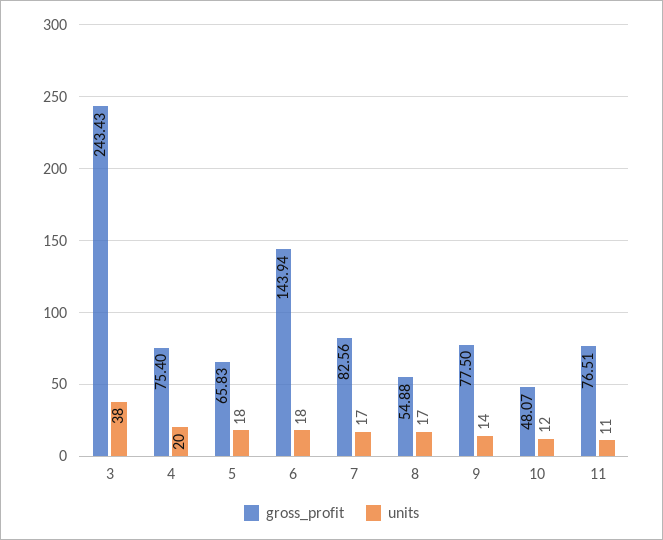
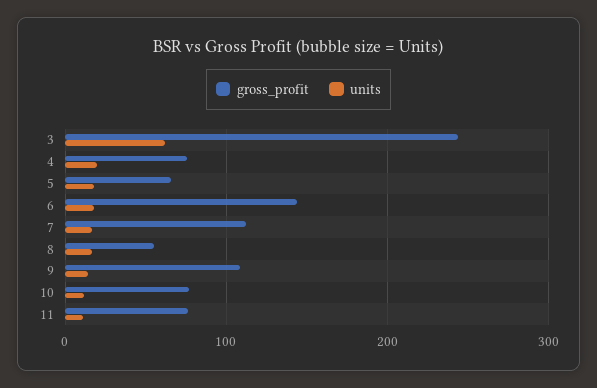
units, 3: 38 -> 60
gross_profit, 7: 82.56 -> 110
gross_profit, 9: 77.5 -> 110
gross_profit, 10: 48.07 -> 80

